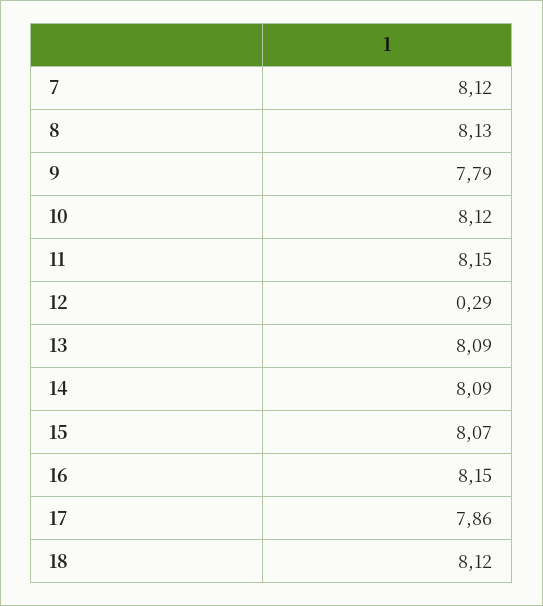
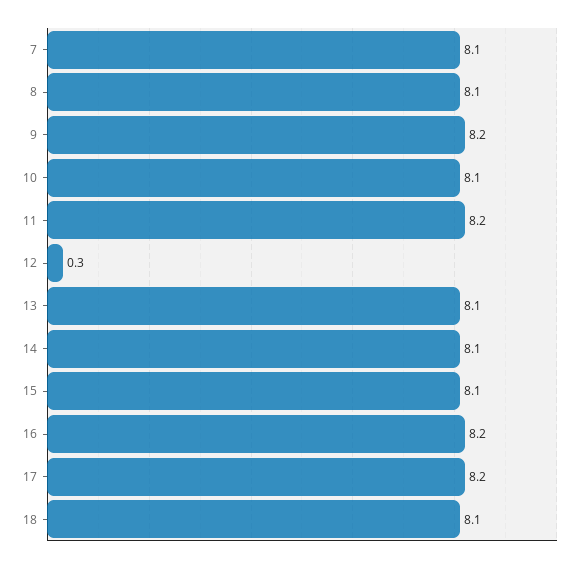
9: 7.79 -> 8.2
17: 7.86 -> 8.2

